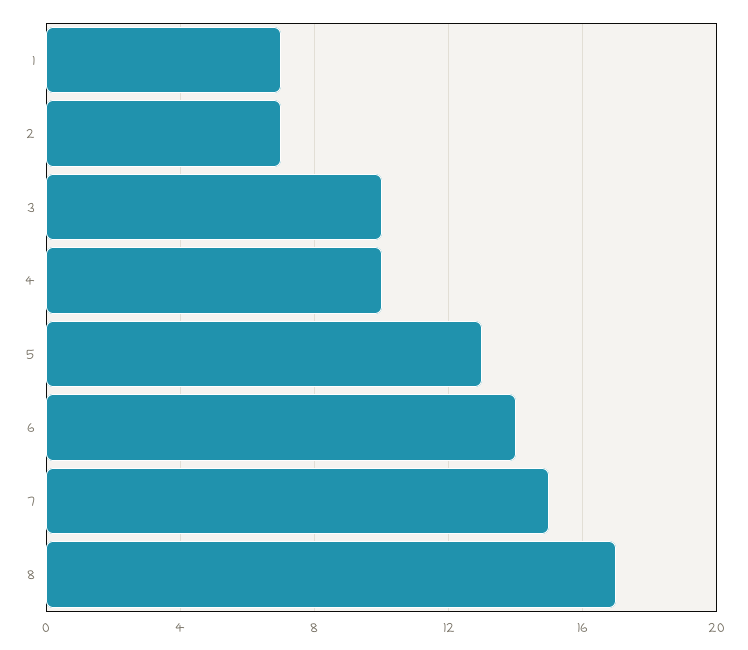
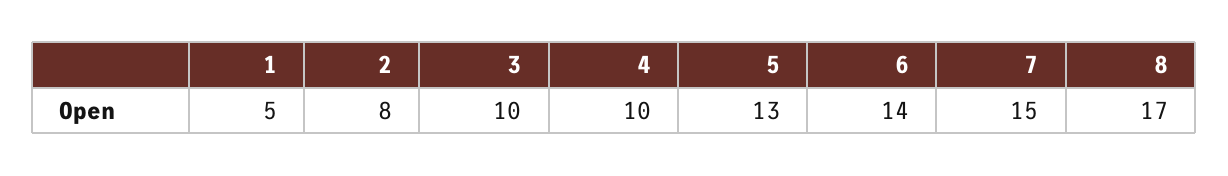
1: 7 -> 5
2: 7 -> 8

